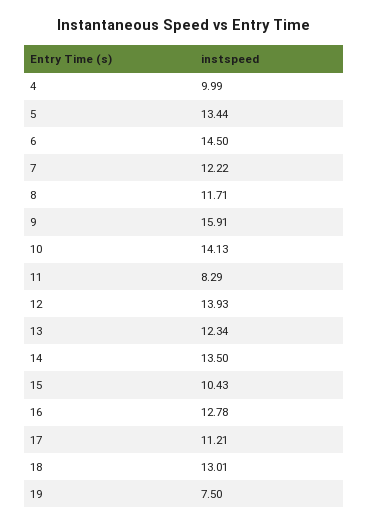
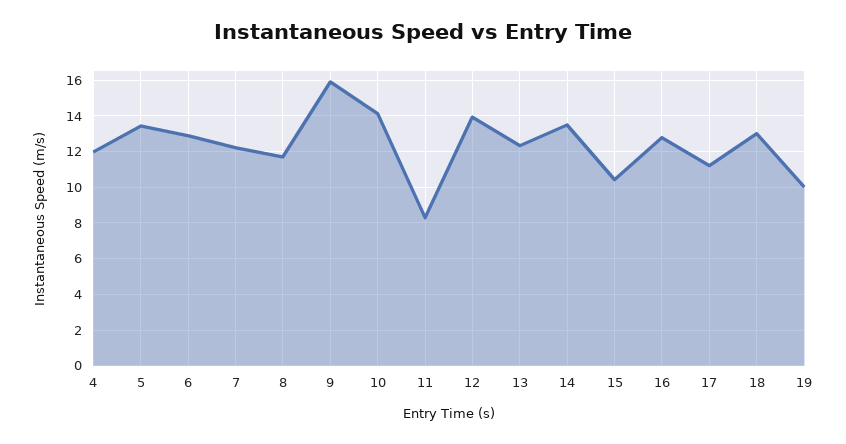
4: 9.99 -> 12
6: 14.5 -> 13
19: 7.5 -> 10

